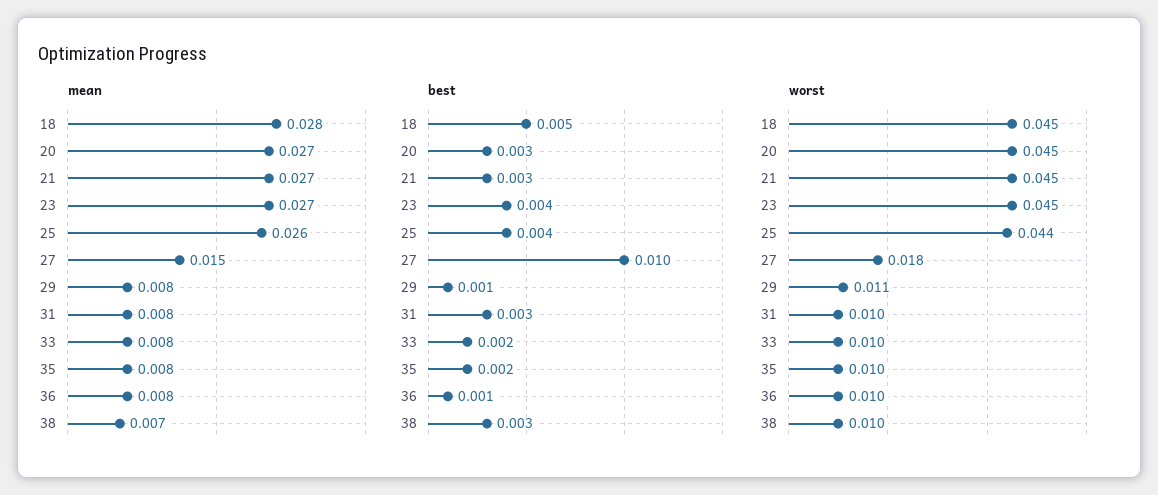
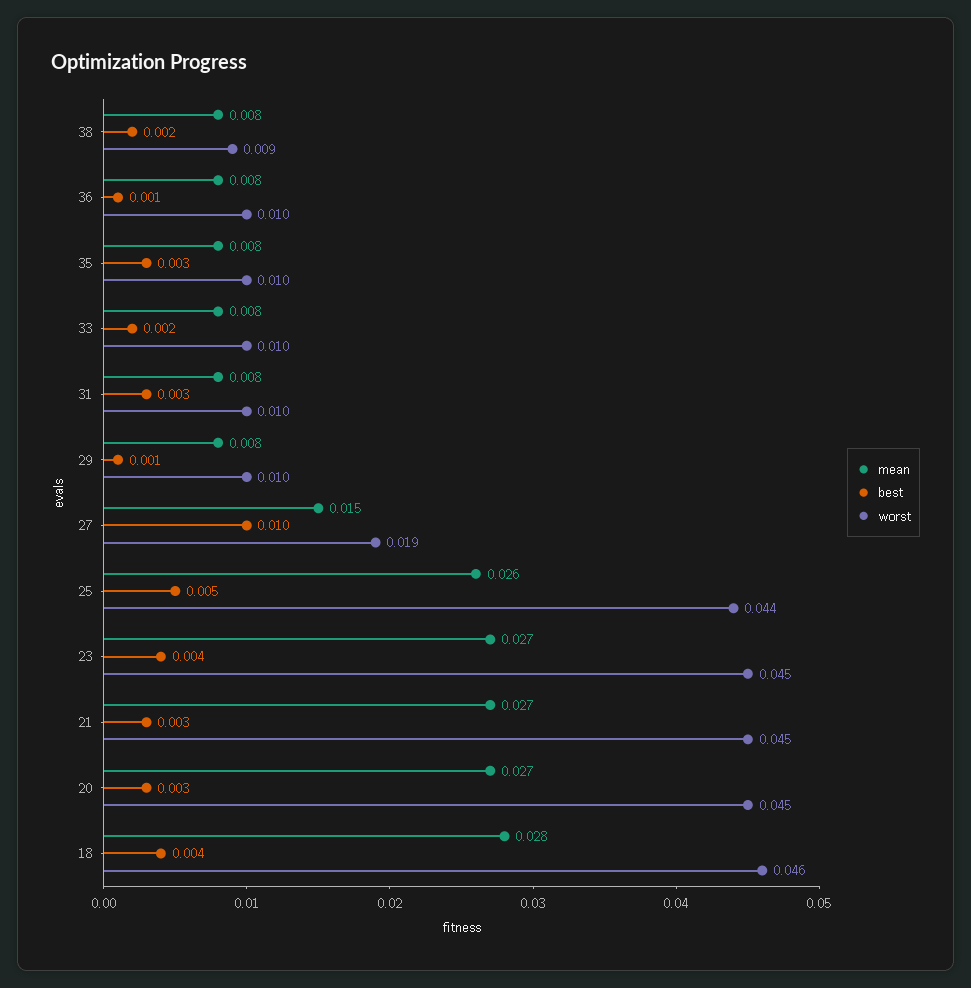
mean, 38: 0.007 -> 0.008
best, 18: 0.005 -> 0.004
best, 25: 0.004 -> 0.005
best, 35: 0.002 -> 0.003
best, 38: 0.003 -> 0.002
worst, 18: 0.045 -> 0.046
worst, 27: 0.018 -> 0.019
worst, 29: 0.011 -> 0.01
worst, 38: 0.01 -> 0.009

